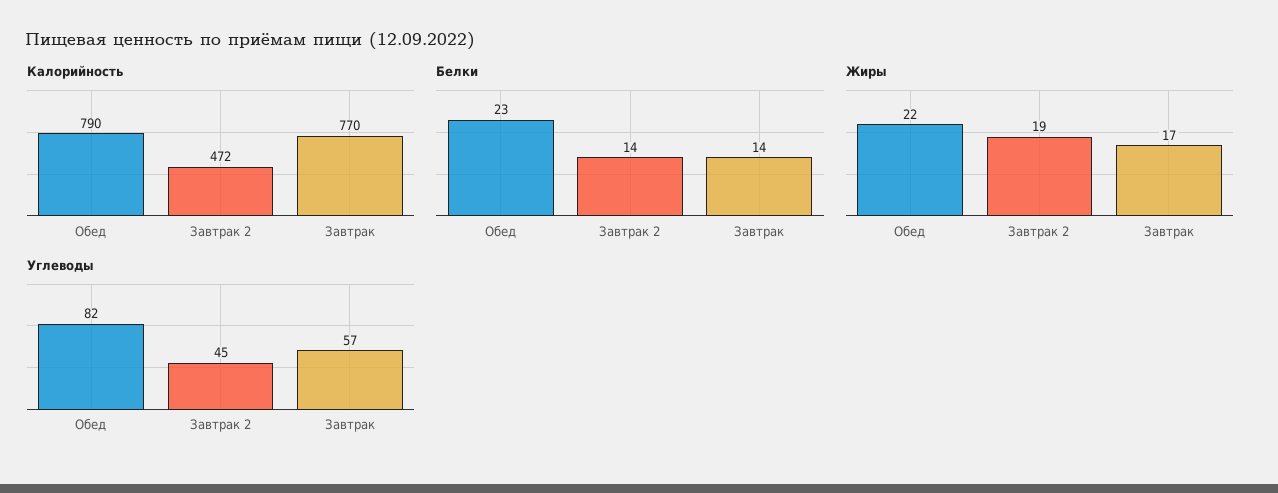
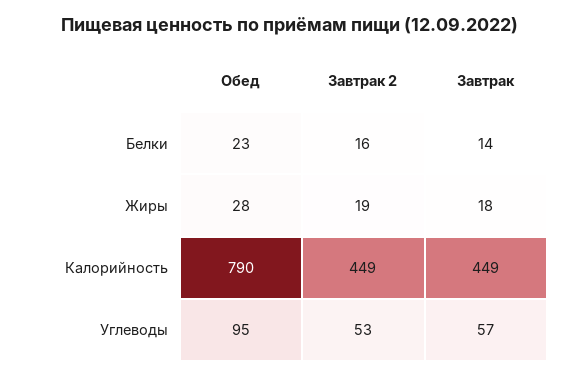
Калорийность, Завтрак 2: 472 -> 449
Калорийность, Завтрак: 770 -> 449
Белки, Завтрак 2: 14 -> 16
Жиры, Обед: 22 -> 28
Жиры, Завтрак: 17 -> 18
Углеводы, Обед: 82 -> 95
Углеводы, Завтрак 2: 45 -> 53

